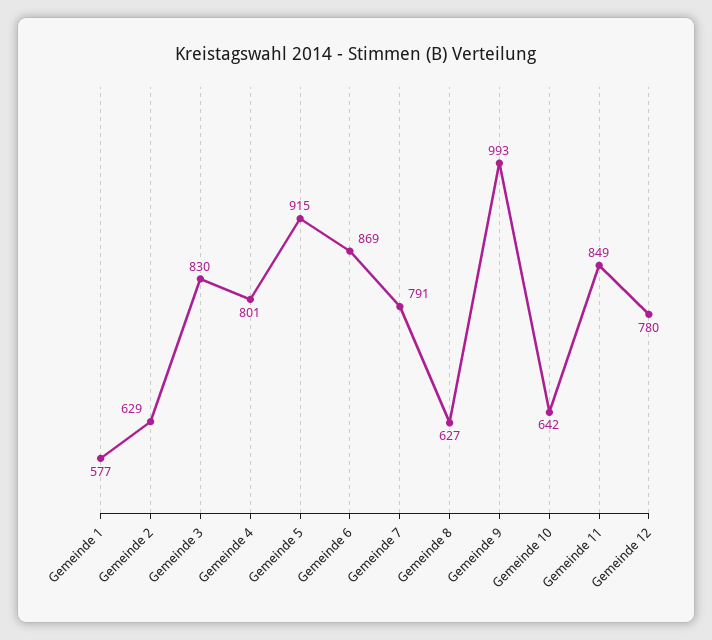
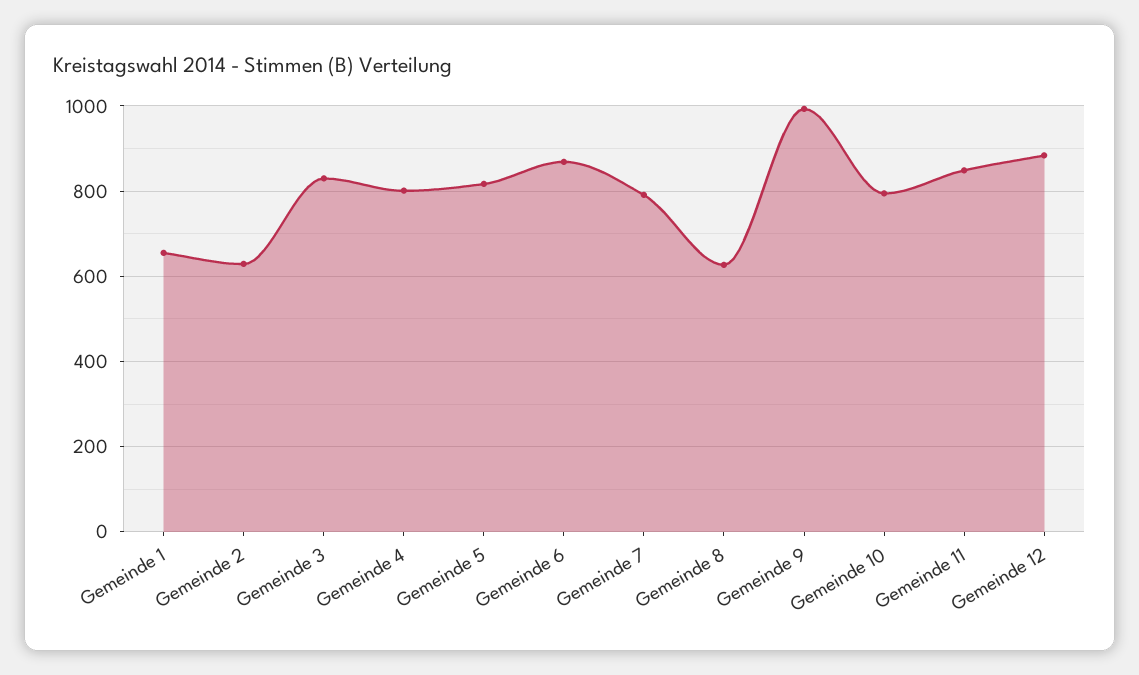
Gemeinde 1: 577 -> 660
Gemeinde 5: 915 -> 820
Gemeinde 10: 642 -> 800
Gemeinde 12: 780 -> 880

